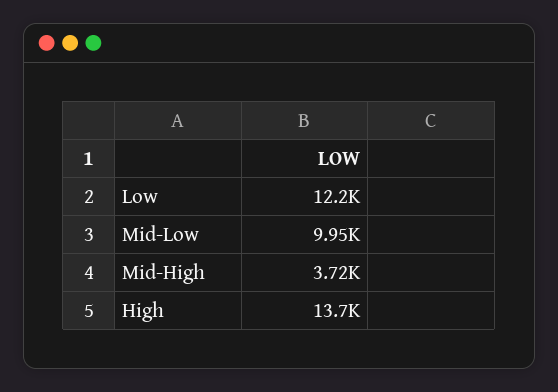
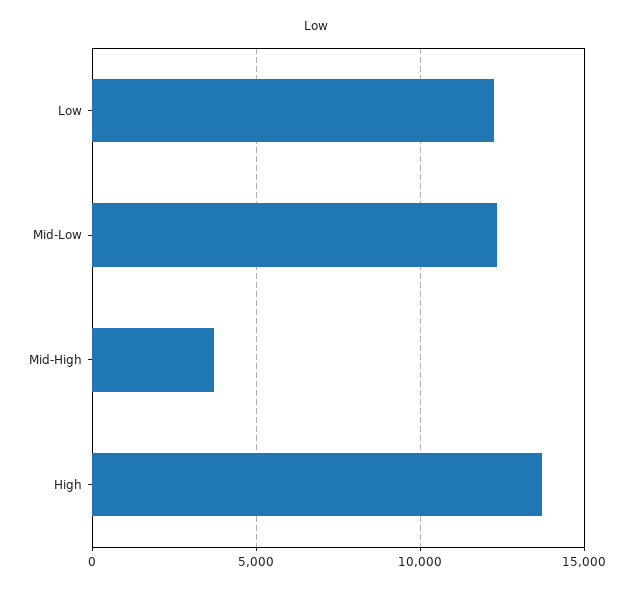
Mid-Low: 9950 -> 12500

